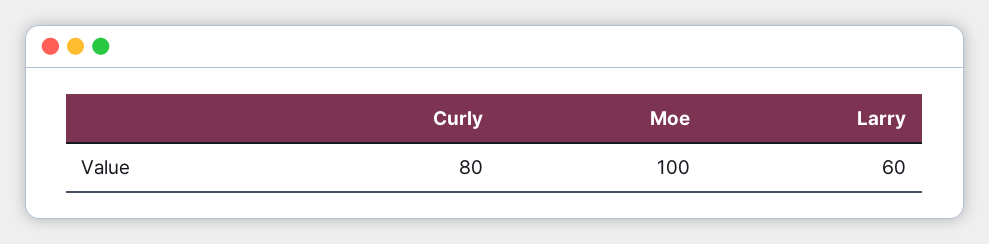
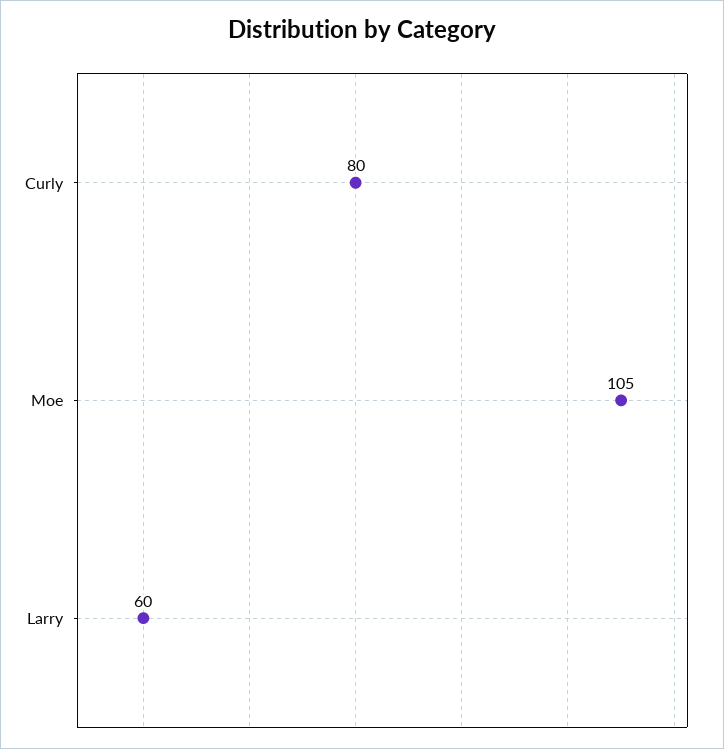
Moe: 100 -> 105

